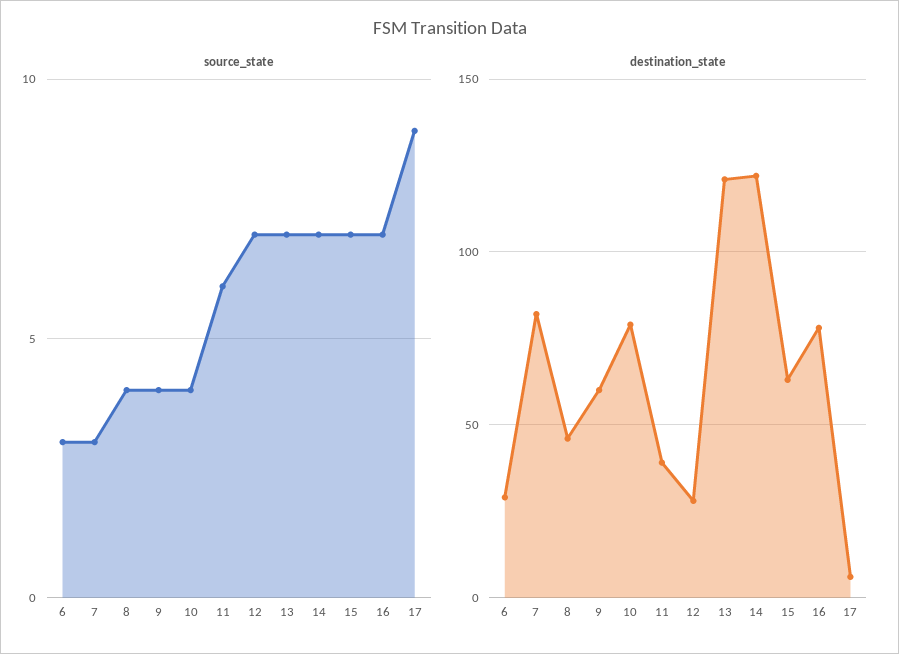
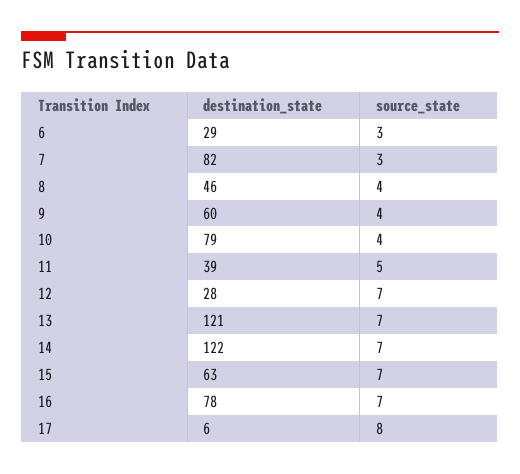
source_state, 11: 6 -> 5
source_state, 17: 9 -> 8

